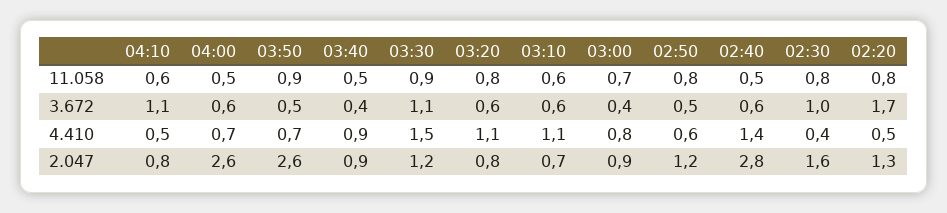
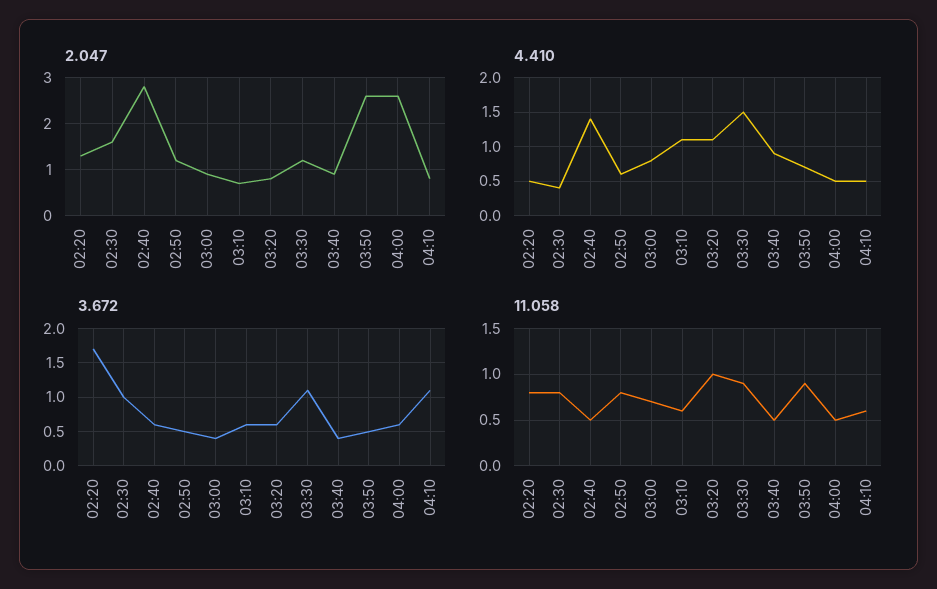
11.058, 03:20: 0.8 -> 1
4.410, 04:00: 0.7 -> 0.5

